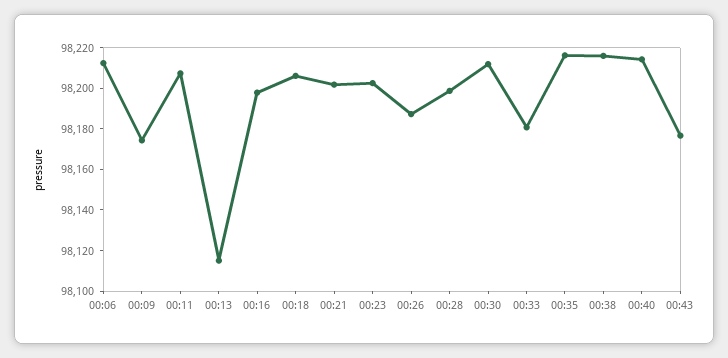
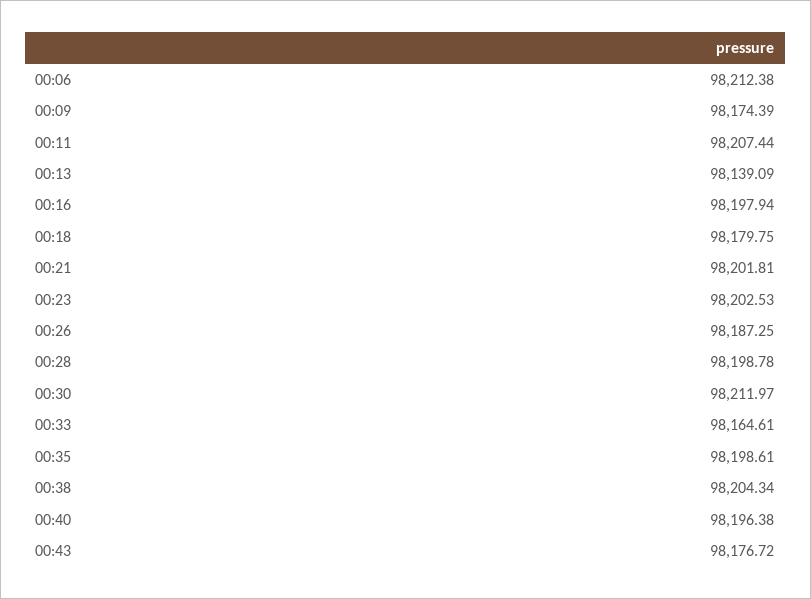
00:13: 98115 -> 98139.09
00:18: 98205 -> 98179.75
00:33: 98180 -> 98164.61
00:35: 98215 -> 98198.61
00:38: 98215 -> 98204.34
00:40: 98215 -> 98196.38

